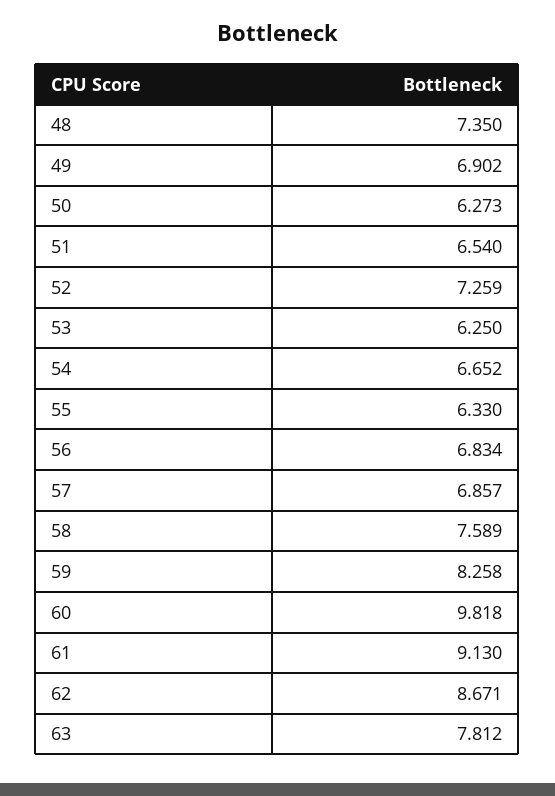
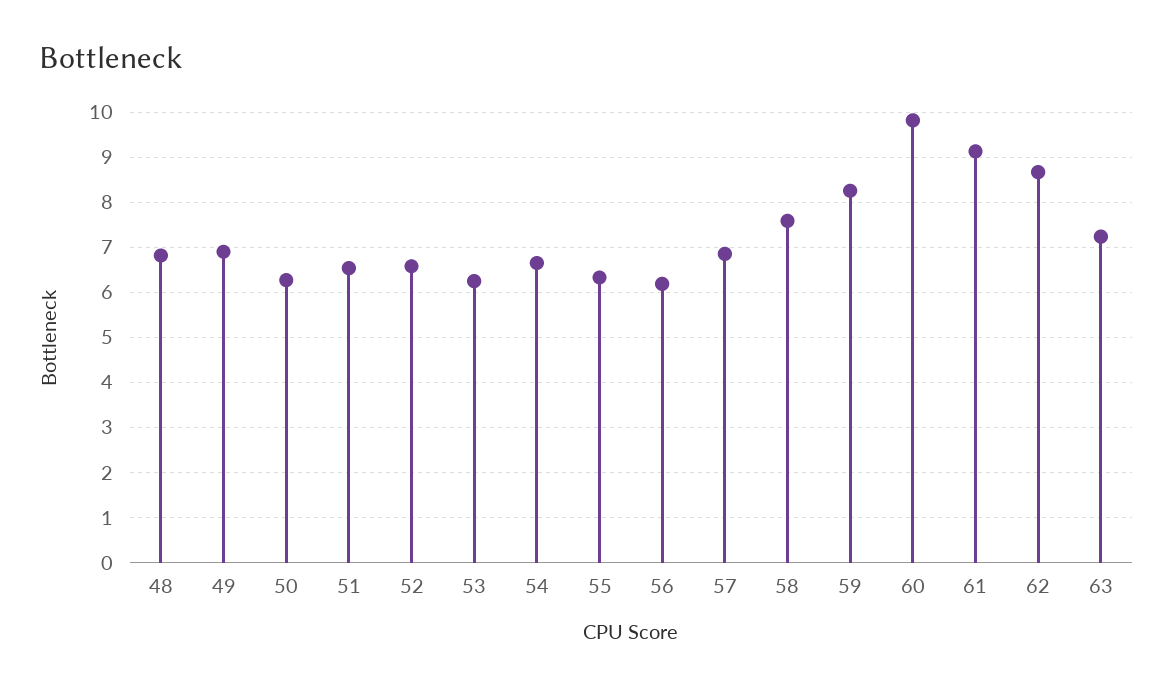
48: 7.35 -> 6.8
52: 7.259 -> 6.6
56: 6.834 -> 6.2
63: 7.812 -> 7.2

